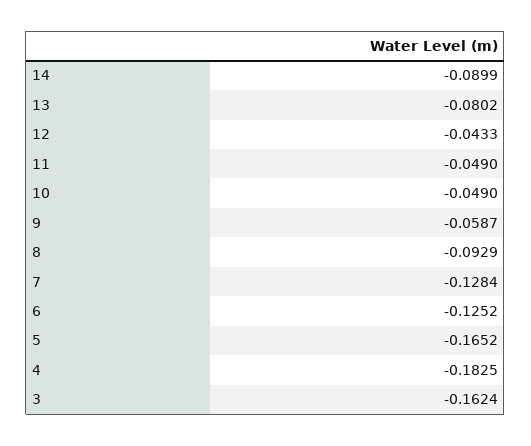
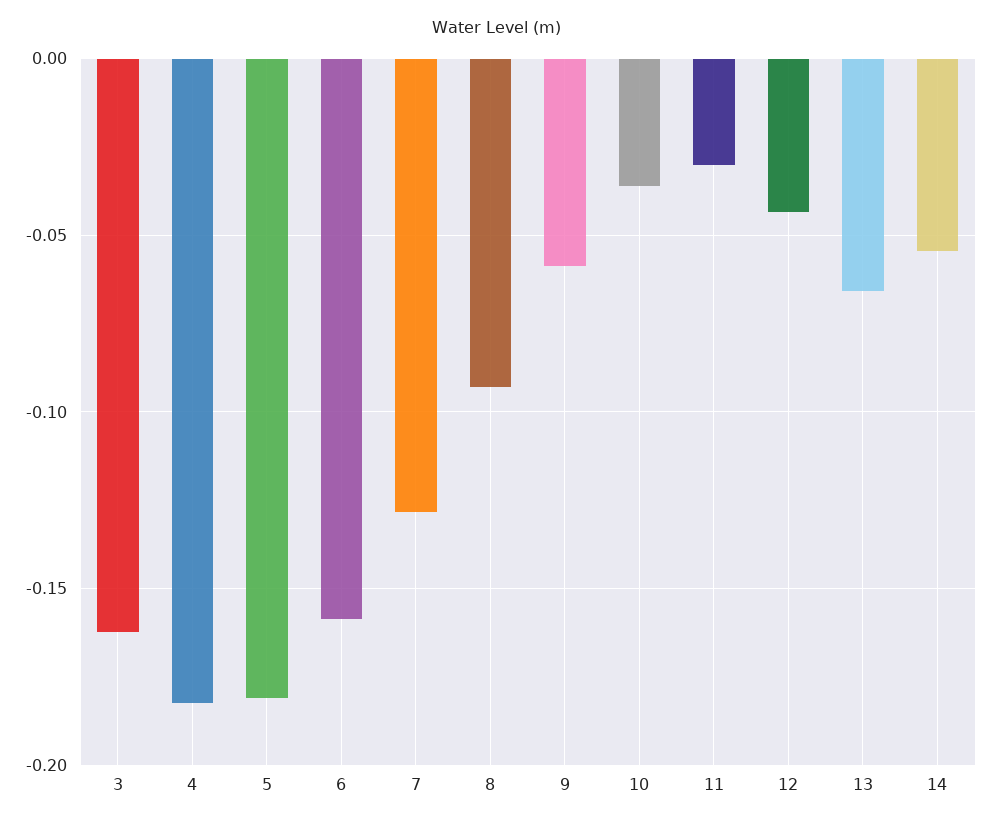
14: -0.0899 -> -0.055
13: -0.0802 -> -0.065
11: -0.049 -> -0.03
10: -0.049 -> -0.035
6: -0.1252 -> -0.16
5: -0.1652 -> -0.18

